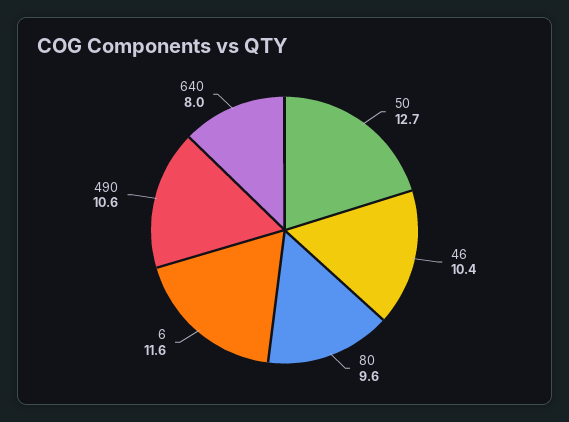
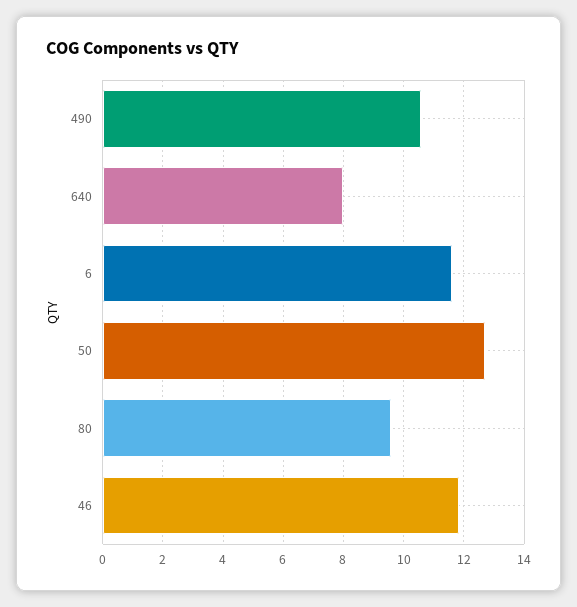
46: 10.4 -> 11.8

